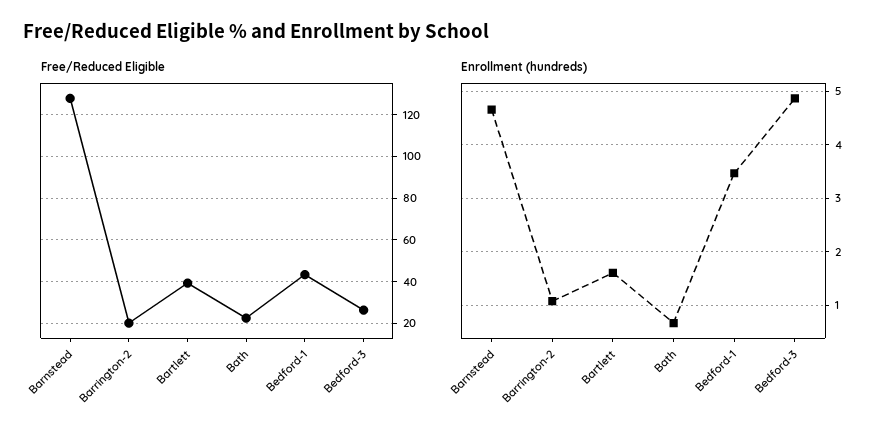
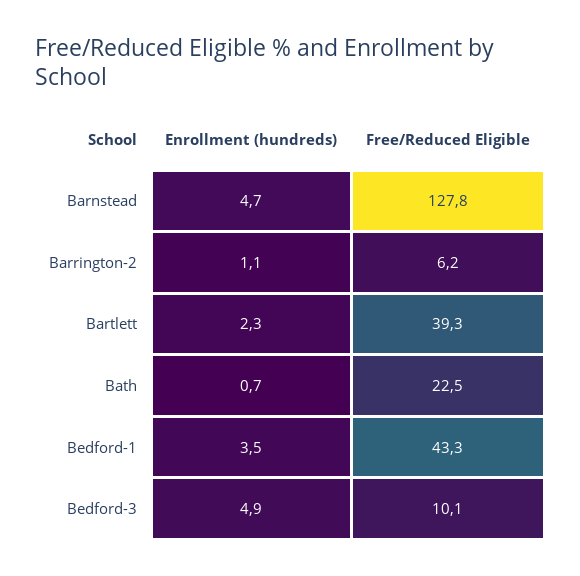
Free/Reduced Eligible, Barrington-2: 20 -> 6.2
Free/Reduced Eligible, Bedford-3: 25 -> 10.1
Enrollment (hundreds), Bartlett: 1.6 -> 2.3

